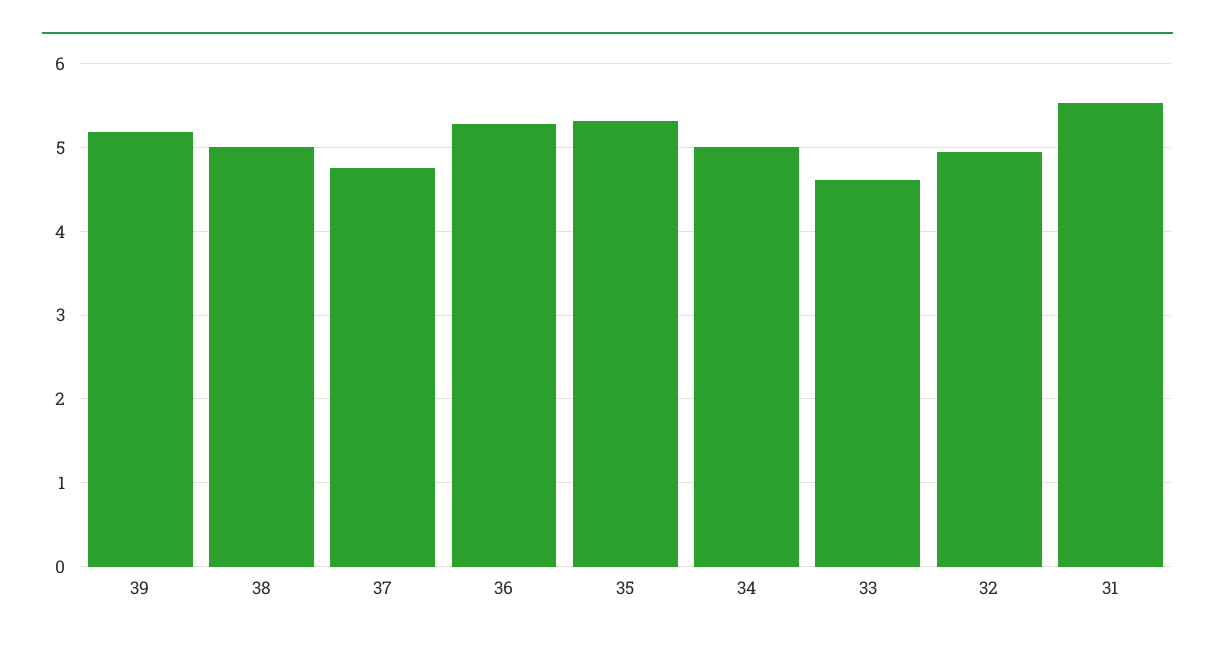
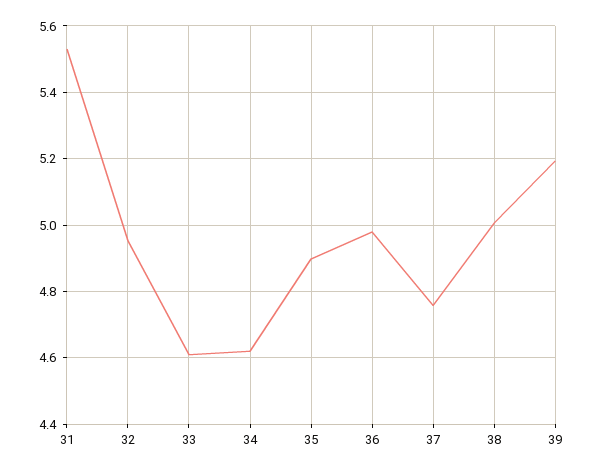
36: 5.3 -> 4.98
35: 5.3 -> 4.9
34: 5 -> 4.62

